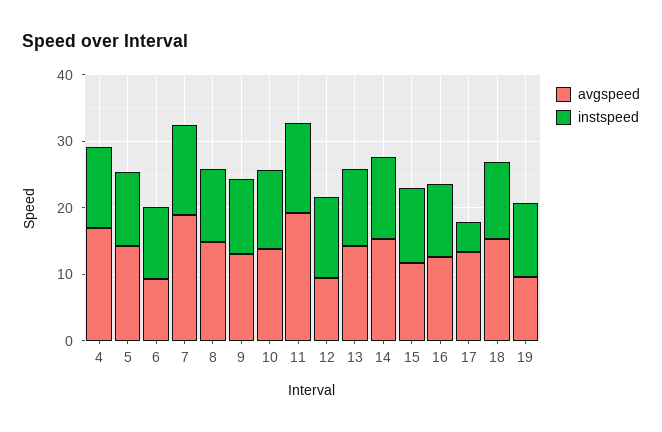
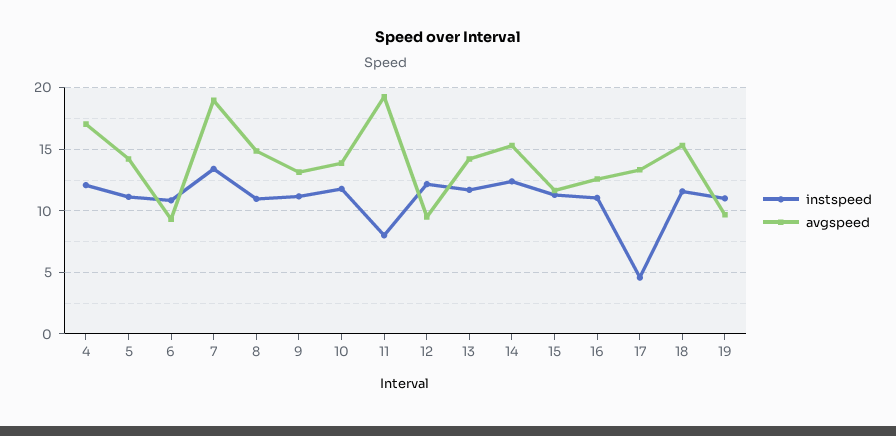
instspeed, 11: 14 -> 8

